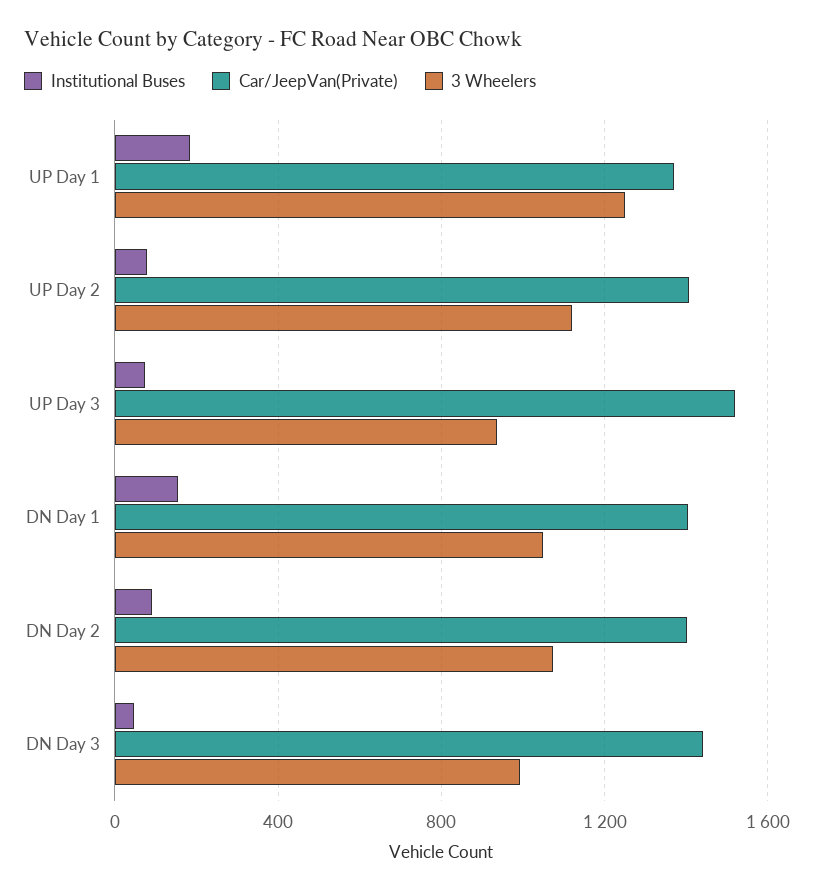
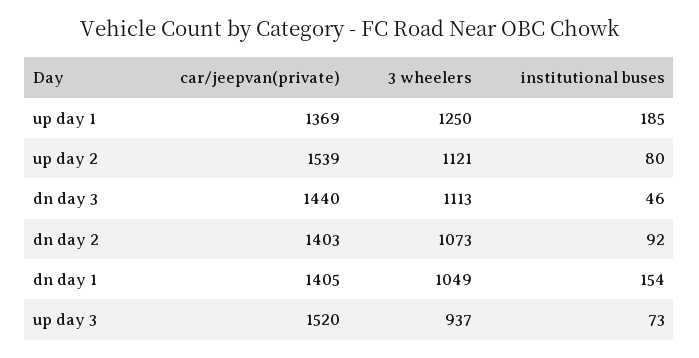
Car/JeepVan(Private), UP Day 2: 1400 -> 1539
3 Wheelers, DN Day 3: 1000 -> 1113

